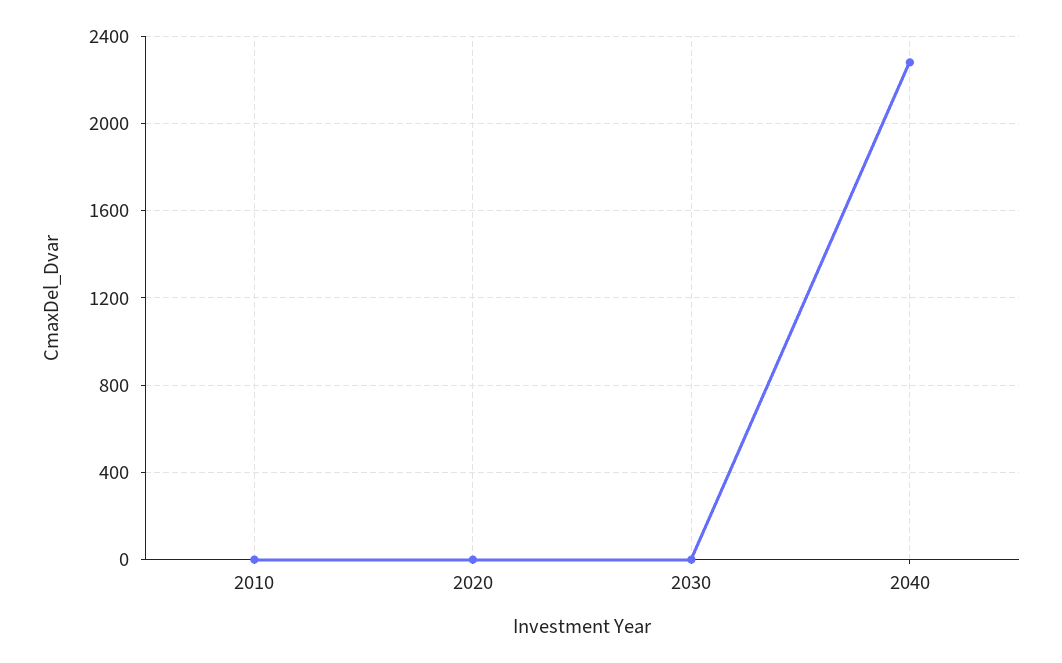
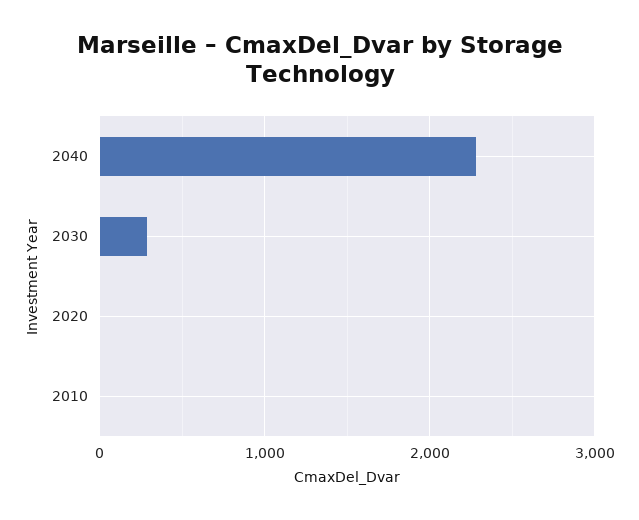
2030: 0 -> 300

